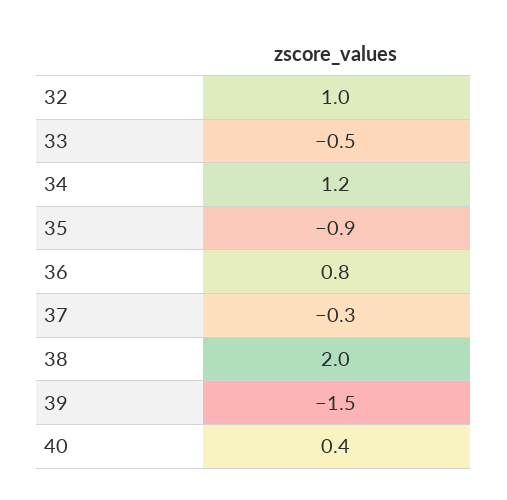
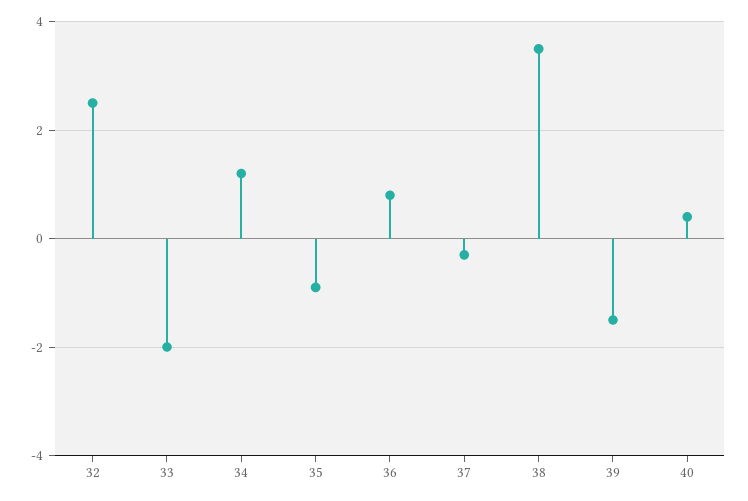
32: 1 -> 2.5
33: -0.5 -> -2
38: 2 -> 3.5

